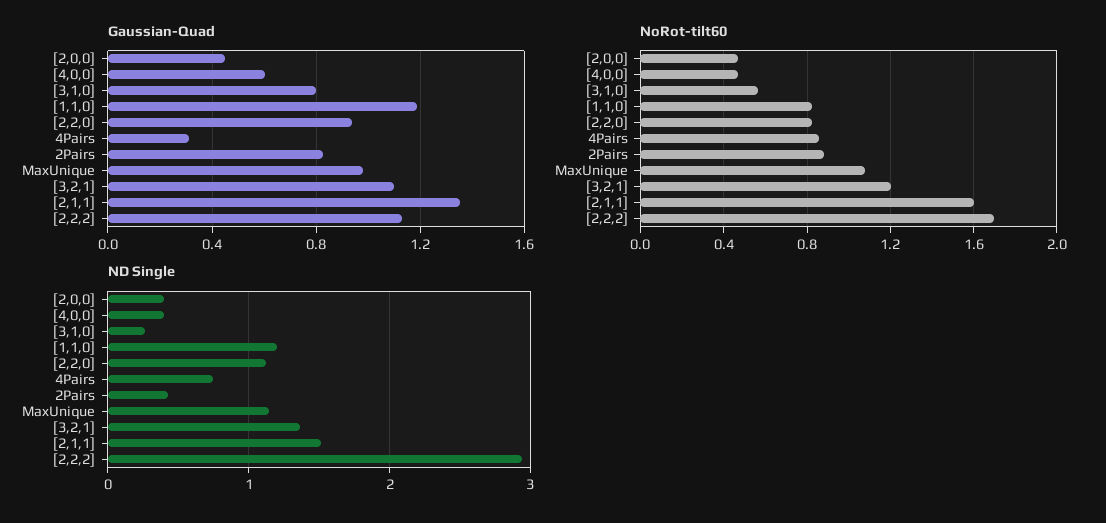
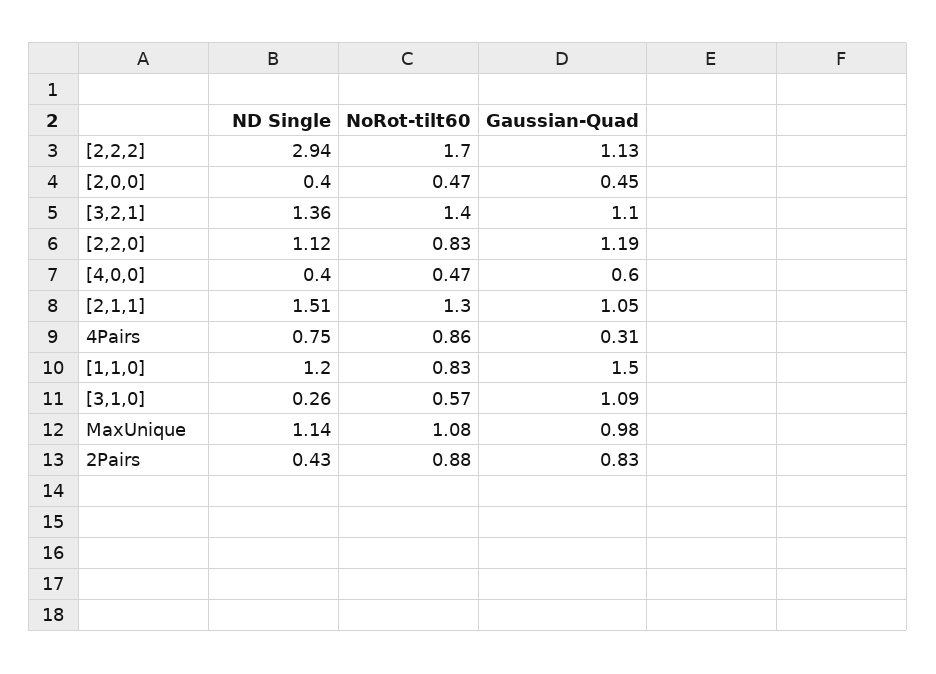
Gaussian-Quad, [3,1,0]: 0.8 -> 1.09
Gaussian-Quad, [1,1,0]: 1.2 -> 1.5
Gaussian-Quad, [2,2,0]: 0.95 -> 1.19
Gaussian-Quad, [2,1,1]: 1.35 -> 1.05
NoRot-tilt60, [3,2,1]: 1.2 -> 1.4
NoRot-tilt60, [2,1,1]: 1.6 -> 1.3

